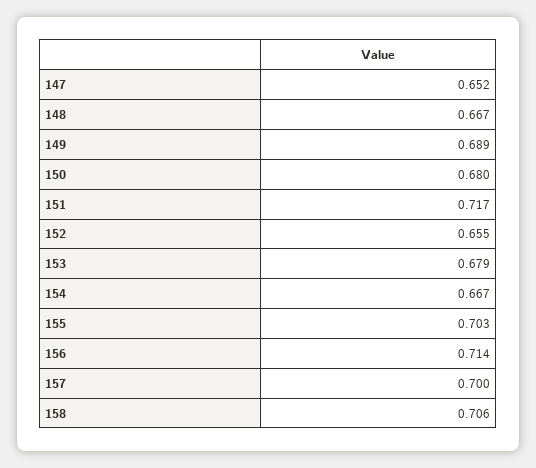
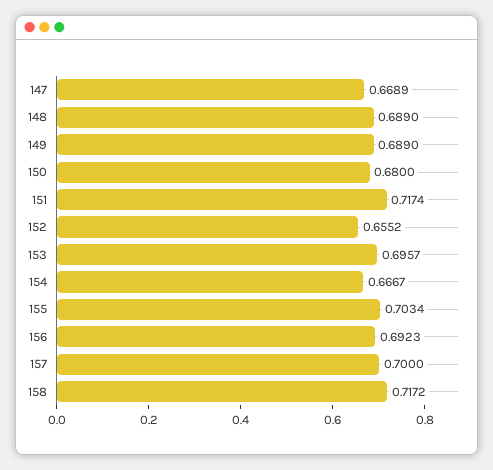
147: 0.652 -> 0.6689
148: 0.667 -> 0.689
153: 0.679 -> 0.6957
156: 0.714 -> 0.6923
158: 0.706 -> 0.7172

